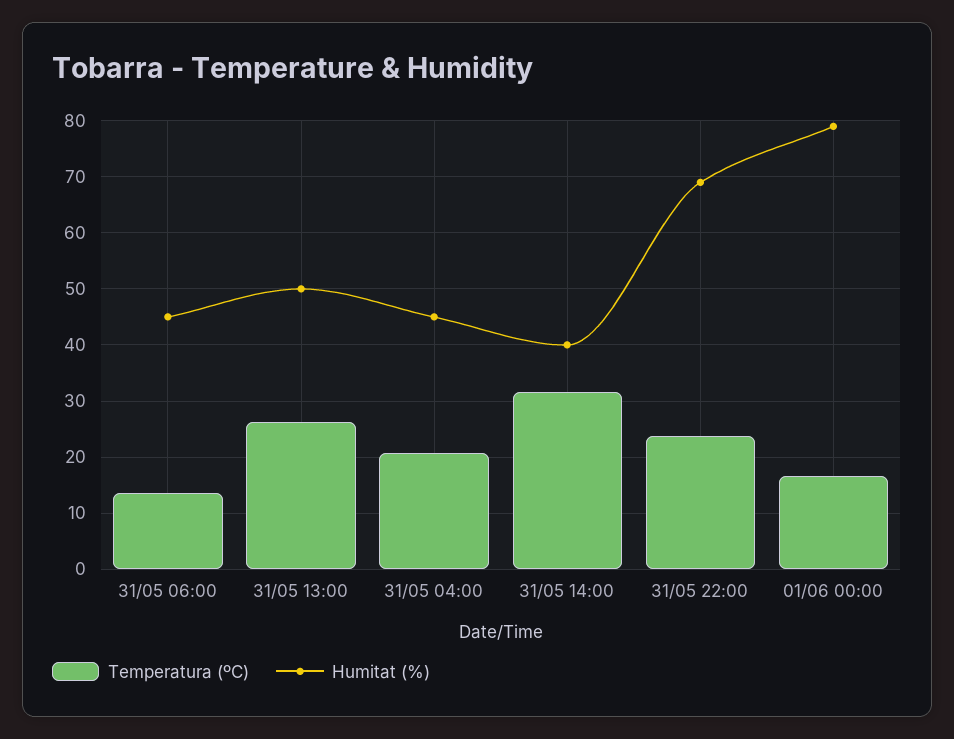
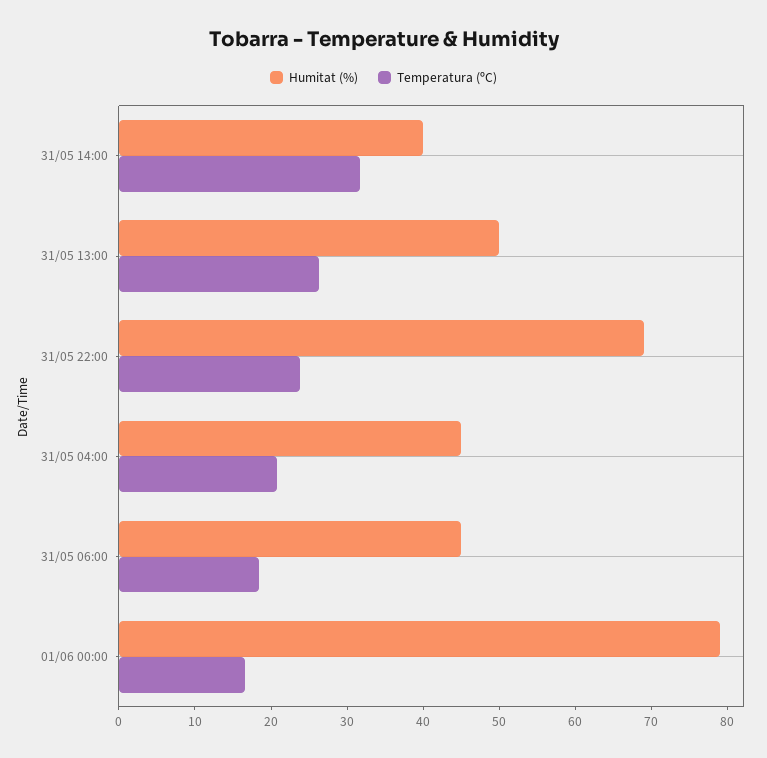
Temperatura (ºC), 31/05 06:00: 14 -> 18

